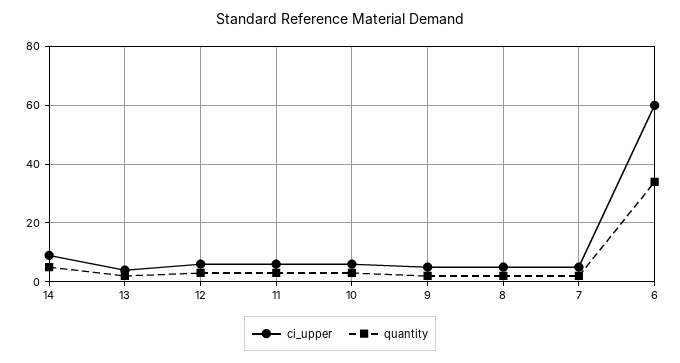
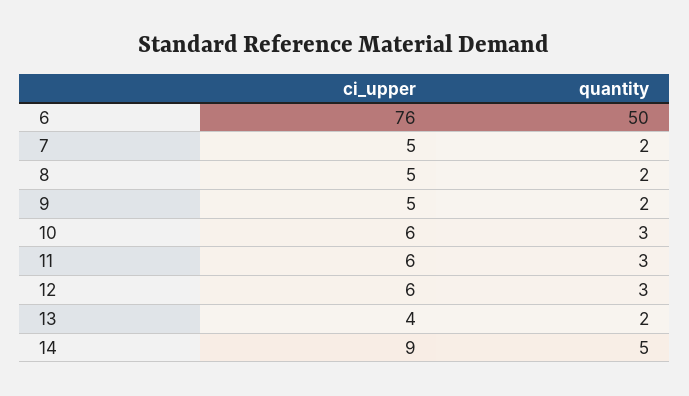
ci_upper, 6: 60 -> 76
quantity, 6: 35 -> 50

